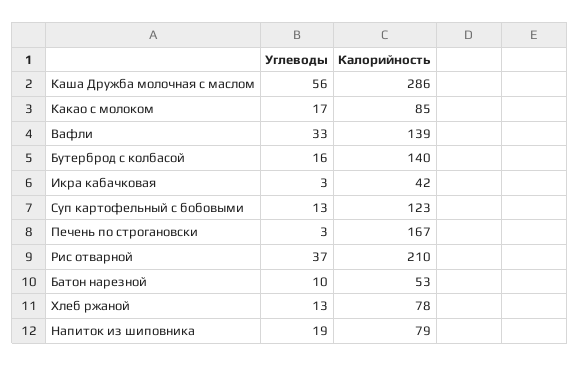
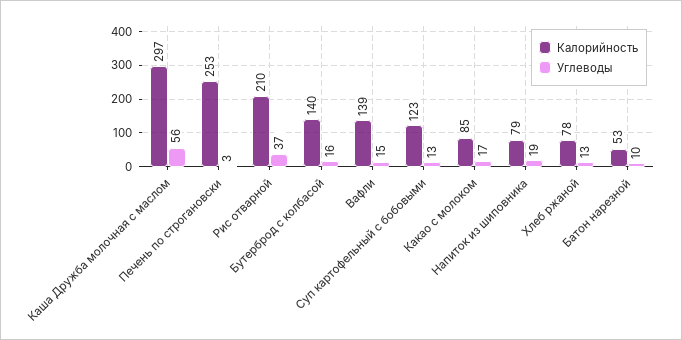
Калорийность, Каша Дружба молочная с маслом: 286 -> 297
Углеводы, Вафли: 33 -> 15
Углеводы, Икра кабачковая: 3 -> none
Калорийность, Икра кабачковая: 42 -> none
Калорийность, Печень по строгановски: 167 -> 253

